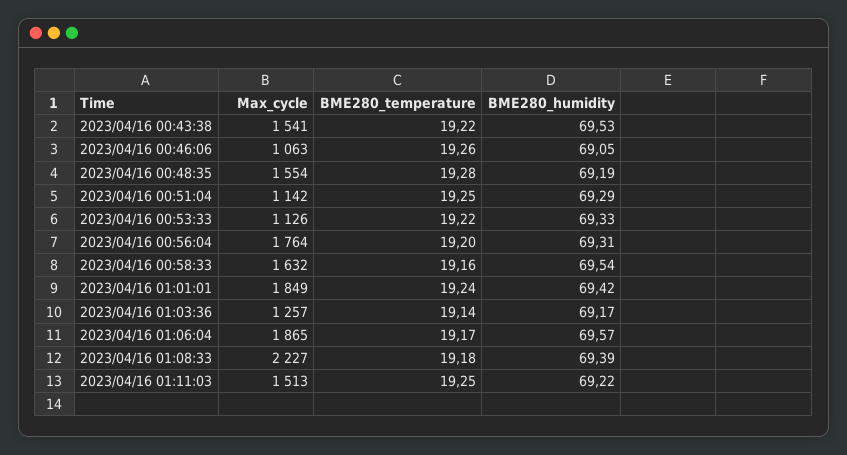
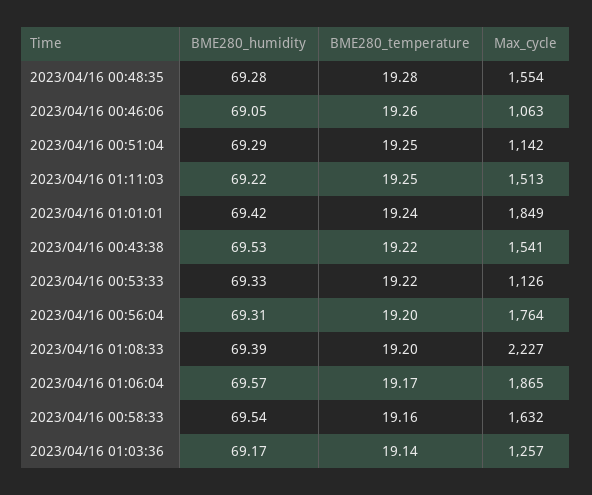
BME280_humidity, 2023/04/16 00:48:35: 69.19 -> 69.28
BME280_temperature, 2023/04/16 01:08:33: 19.18 -> 19.2

